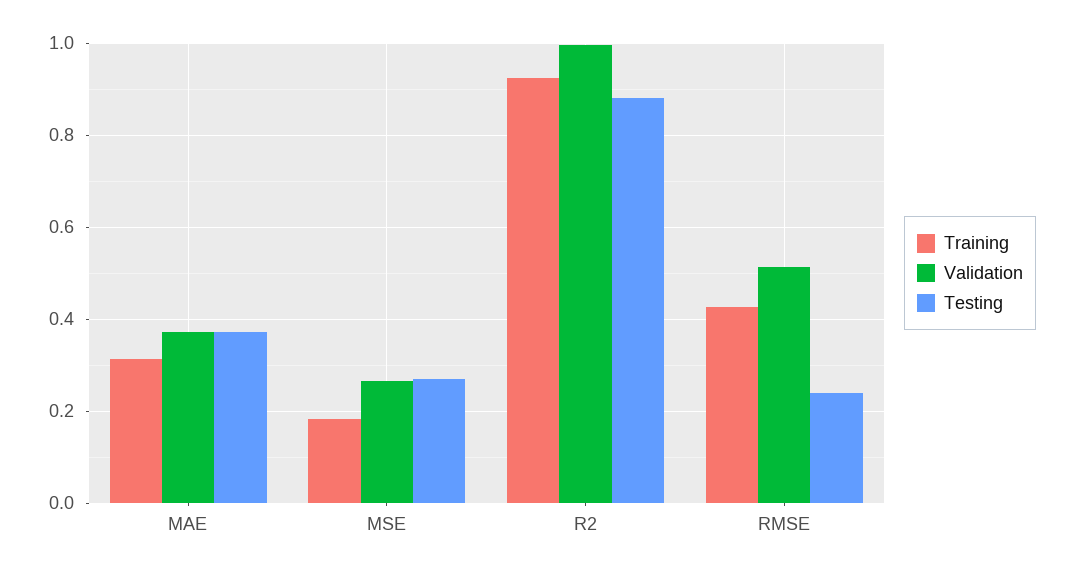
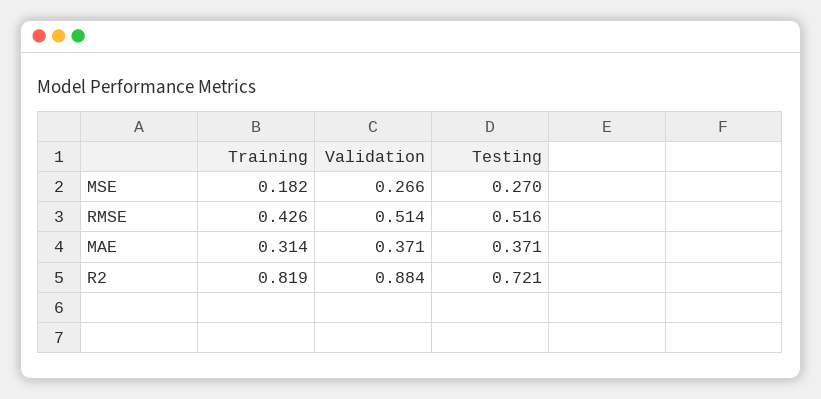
Training, R2: 0.92 -> 0.819
Validation, R2: 1 -> 0.884
Testing, R2: 0.88 -> 0.721
Testing, RMSE: 0.24 -> 0.516

